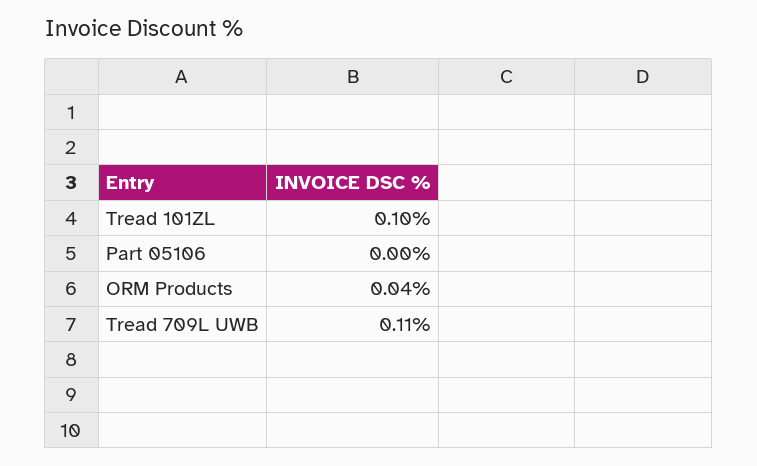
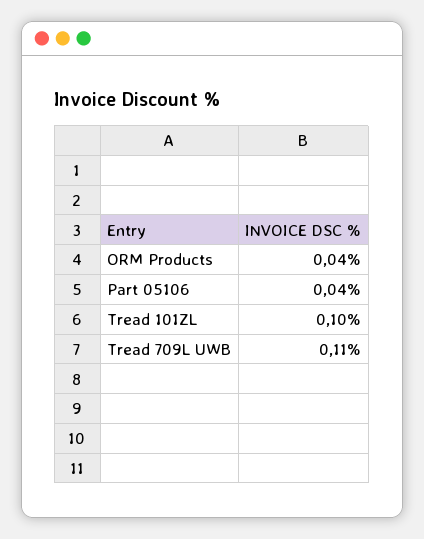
Part 05106: 0 -> 0.04

